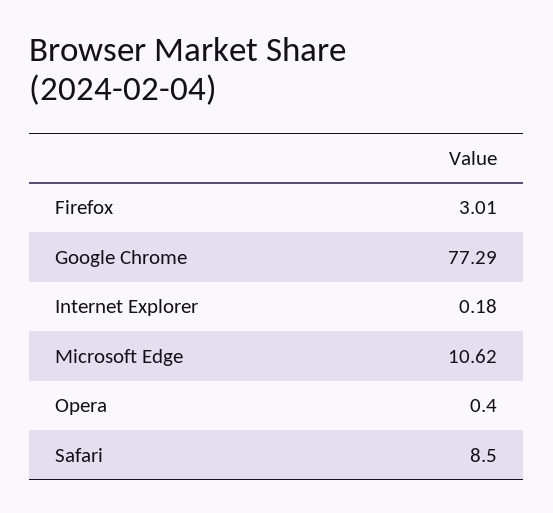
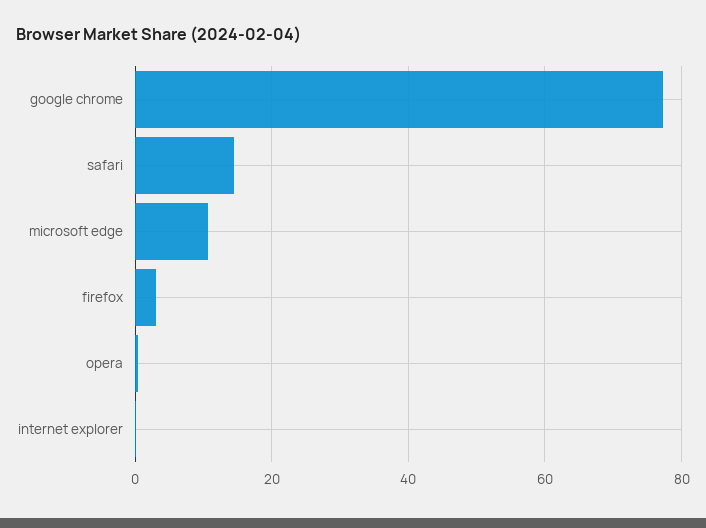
Safari: 8.5 -> 14

